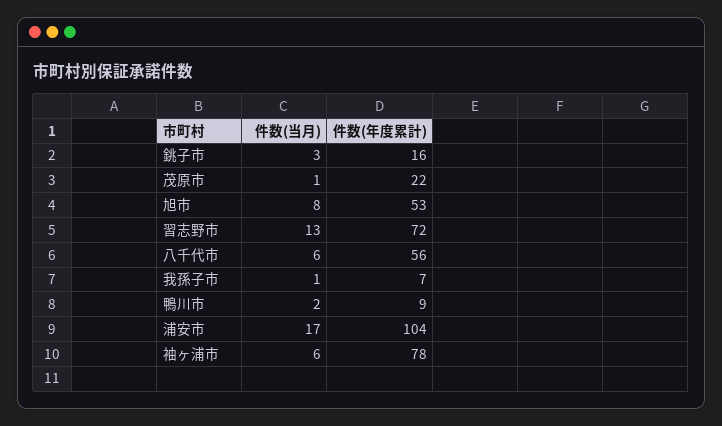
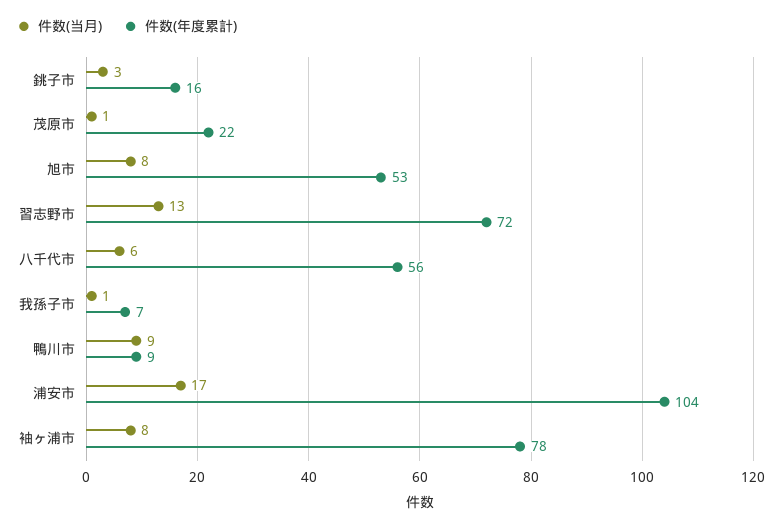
件数(当月), 鴨川市: 2 -> 9
件数(当月), 袖ヶ浦市: 6 -> 8

